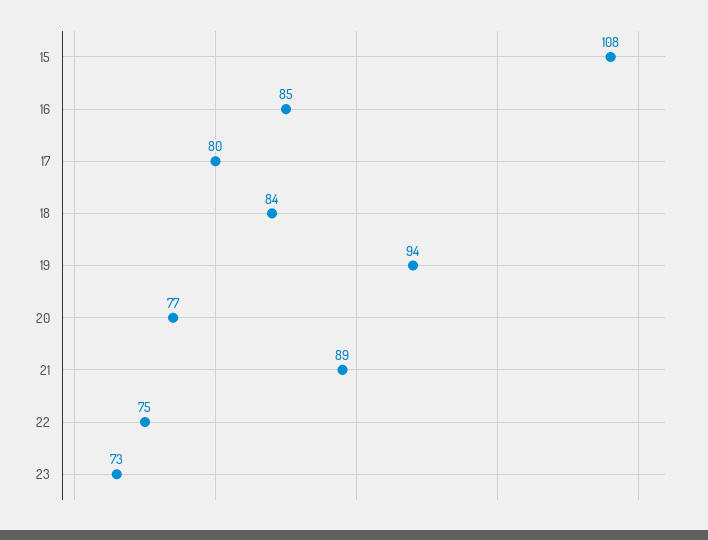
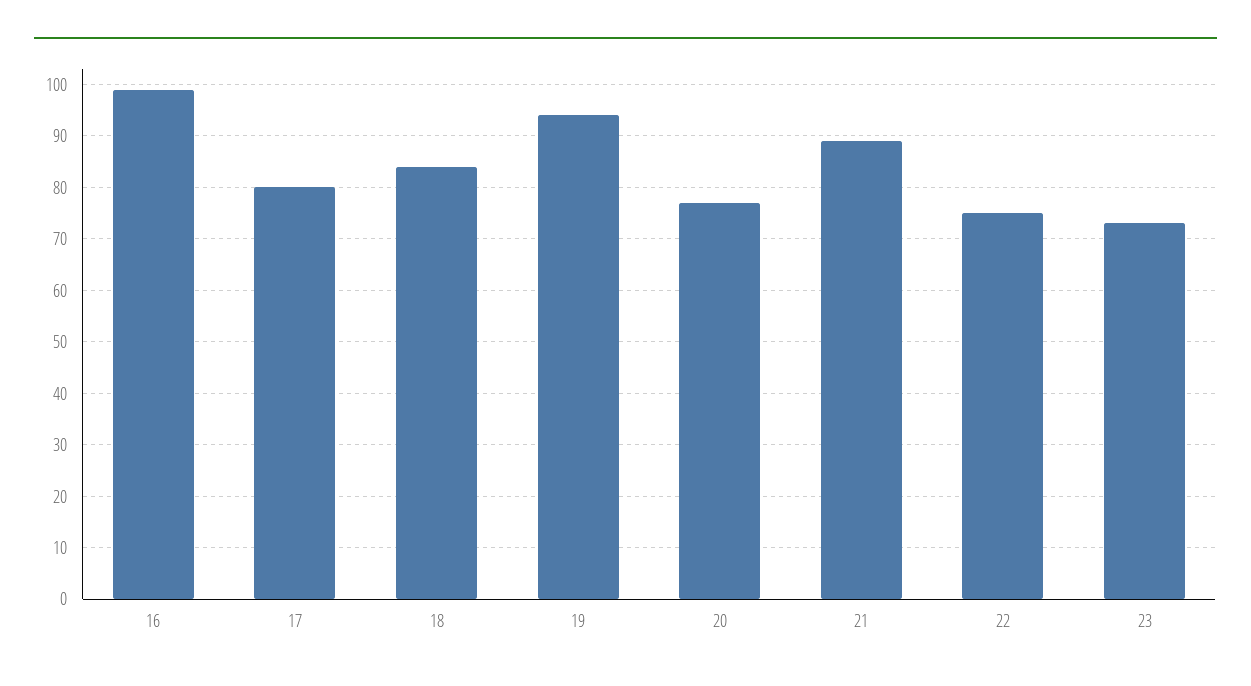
15: 108 -> none
16: 85 -> 100

